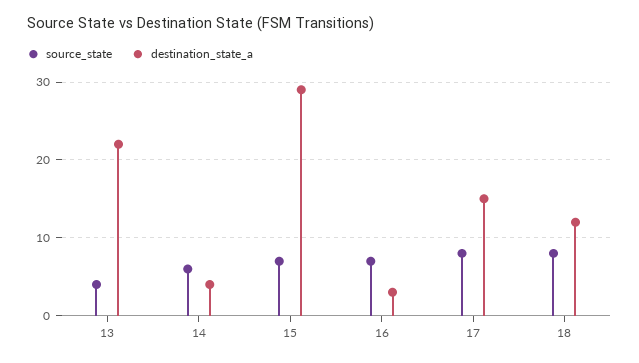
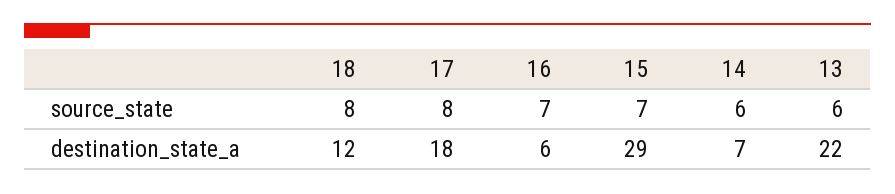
source_state, 13: 4 -> 6
destination_state_a, 14: 4 -> 7
destination_state_a, 16: 3 -> 6
destination_state_a, 17: 15 -> 18

